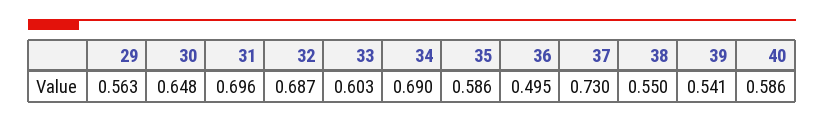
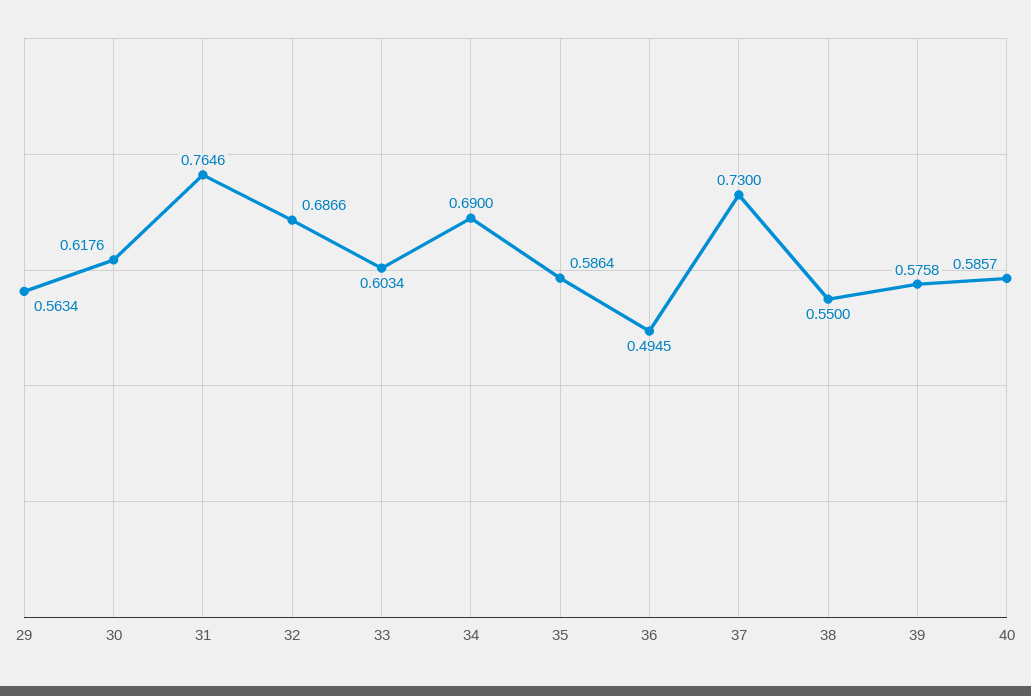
30: 0.648 -> 0.6176
31: 0.696 -> 0.7646
39: 0.541 -> 0.5758

